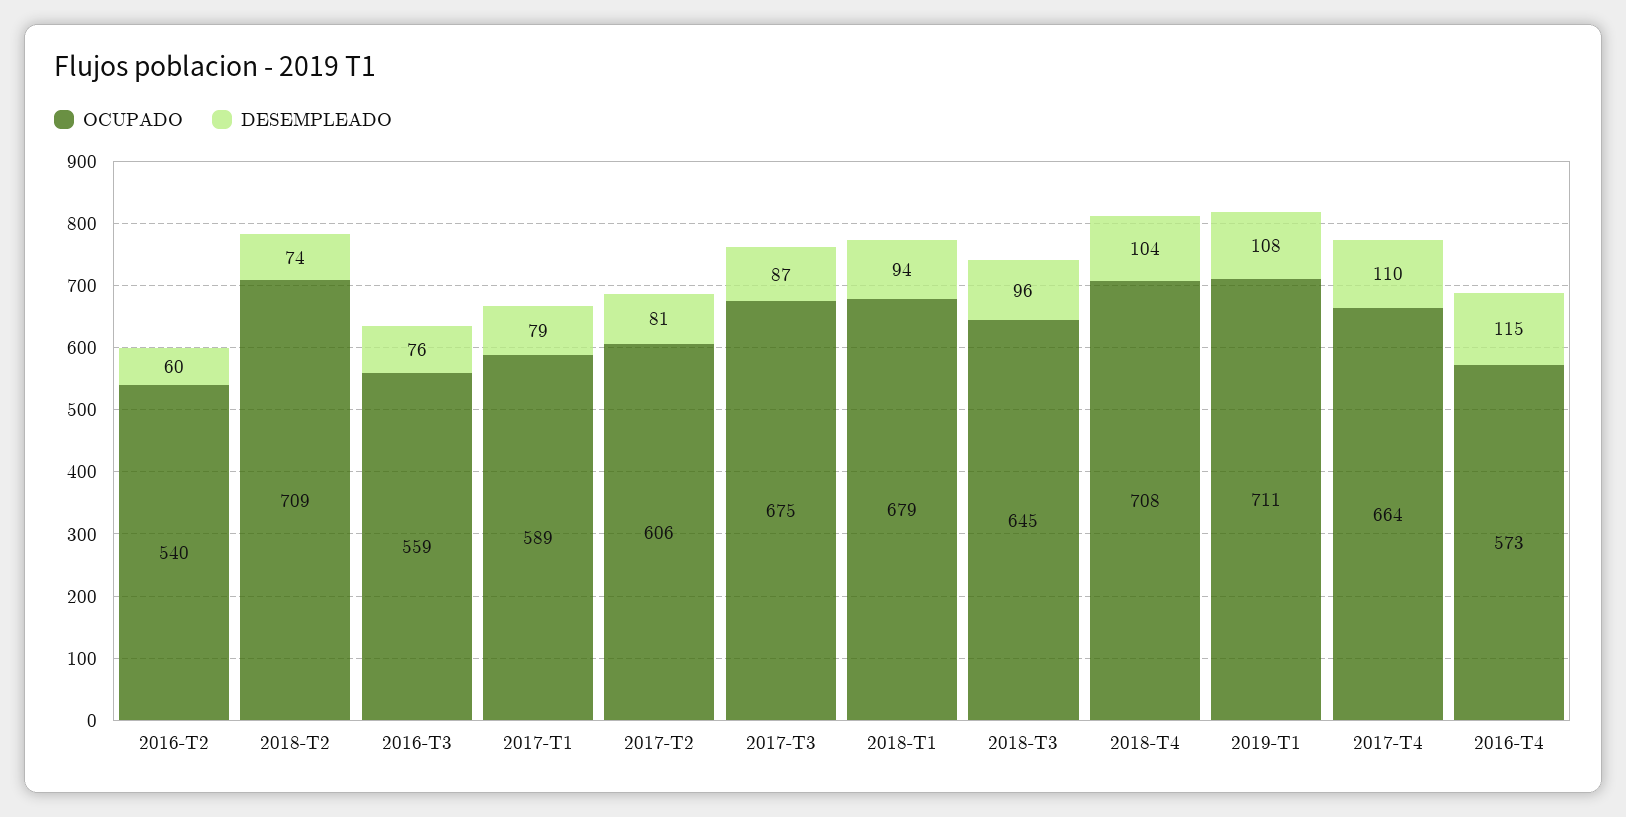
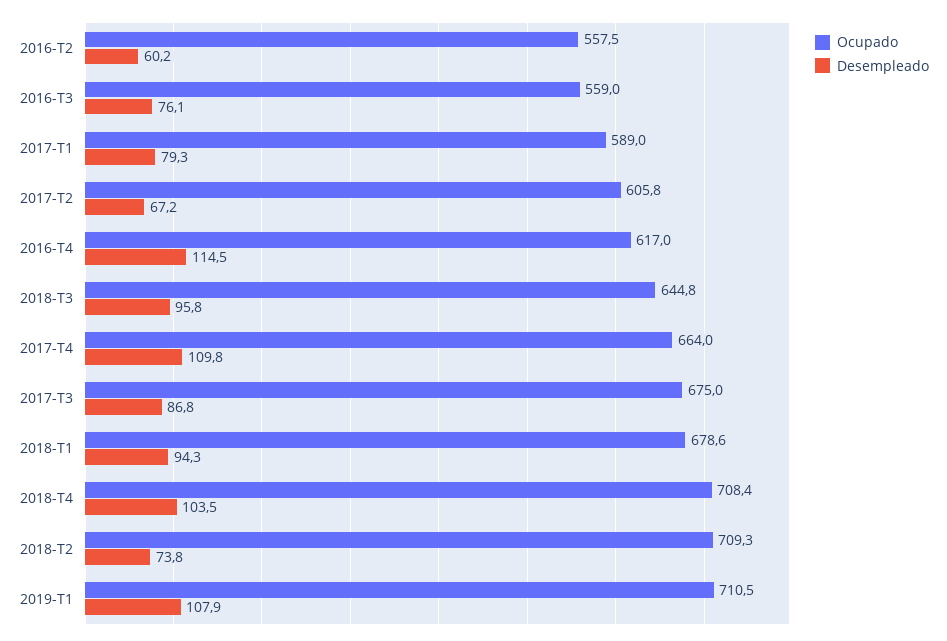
OCUPADO, 2016-T2: 540 -> 557.5
DESEMPLEADO, 2017-T2: 81 -> 67.2
OCUPADO, 2016-T4: 573 -> 617

